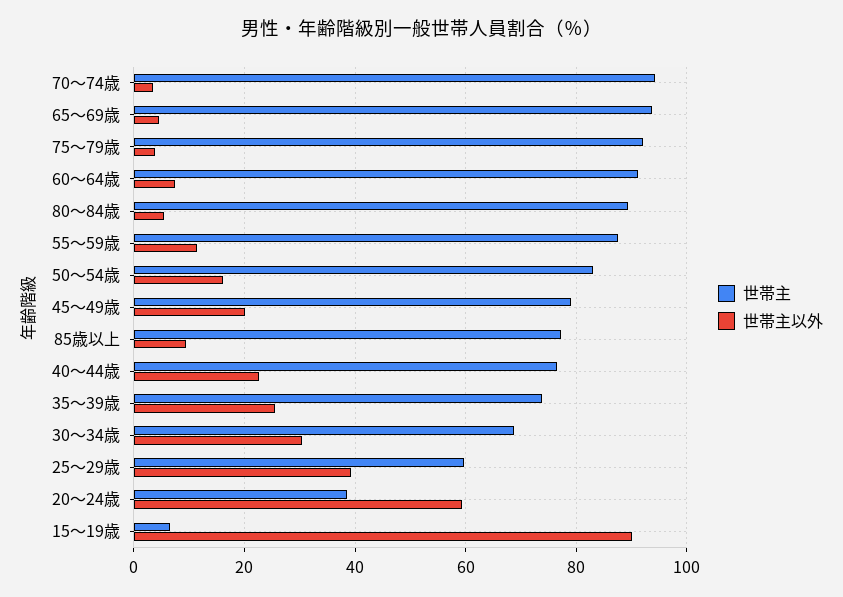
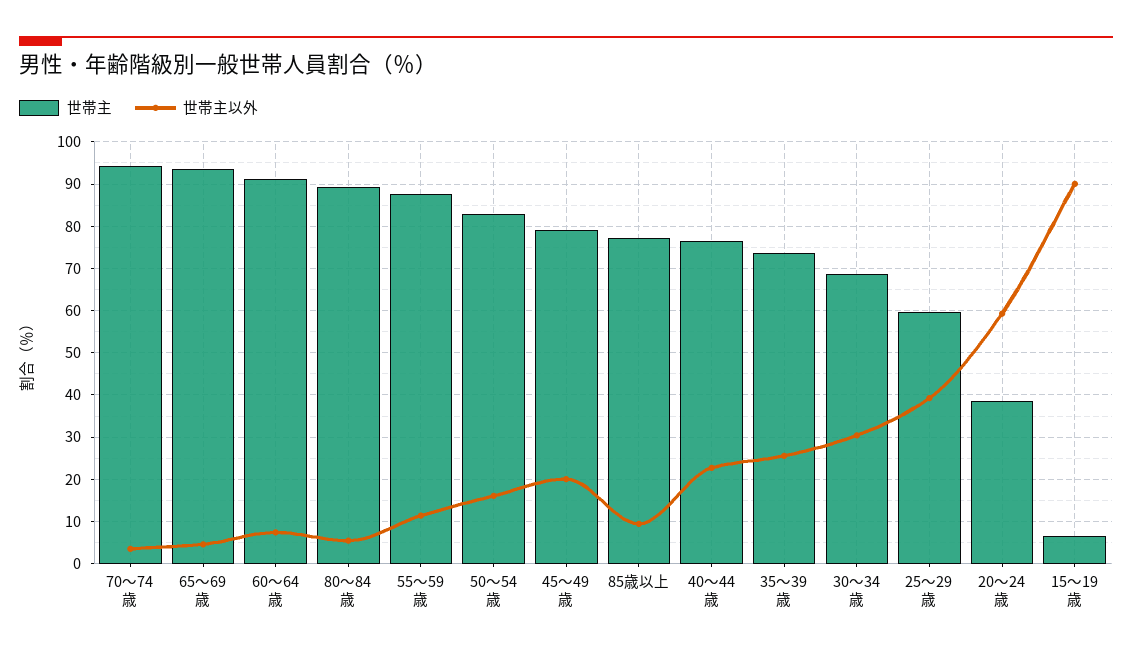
世帯主, 75～79歳: 92 -> none
世帯主以外, 75～79歳: 4 -> none

